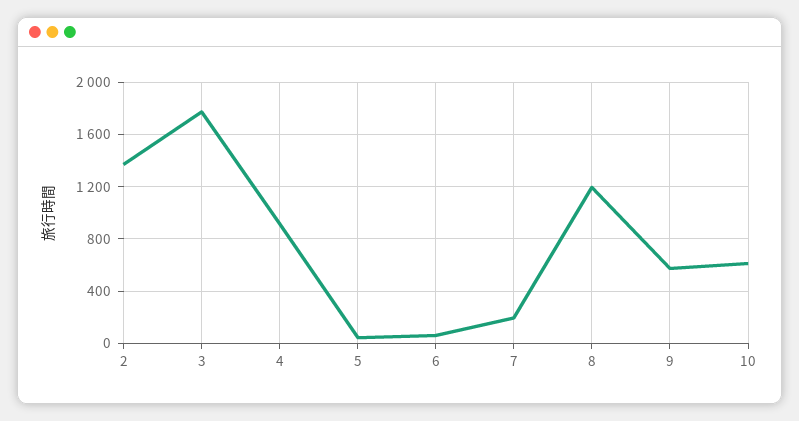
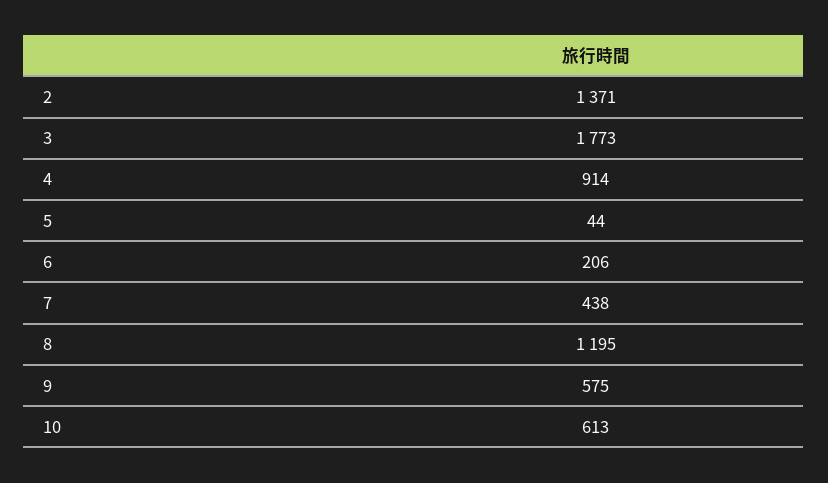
6: 50 -> 206
7: 200 -> 438

